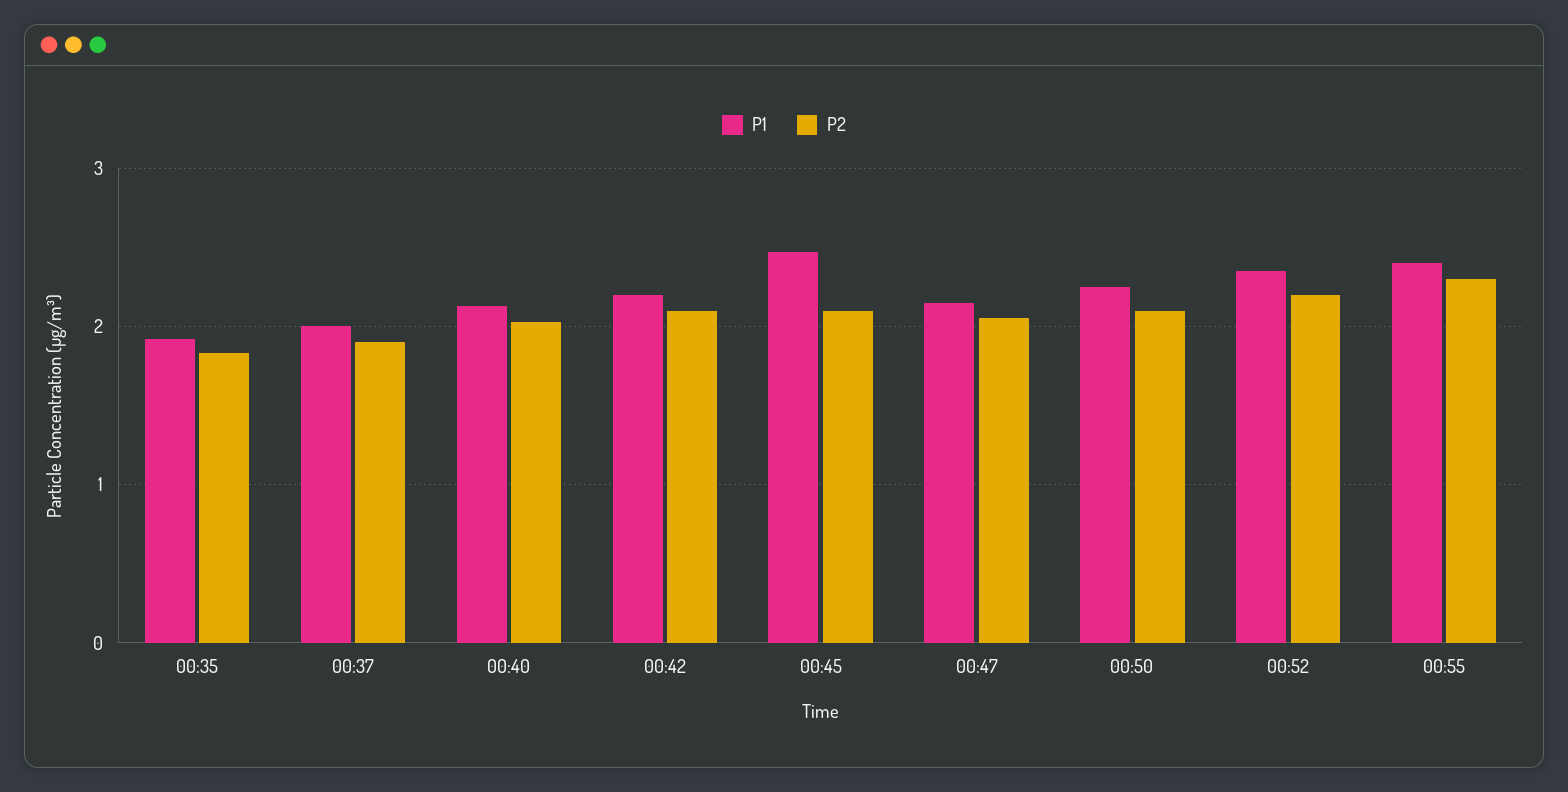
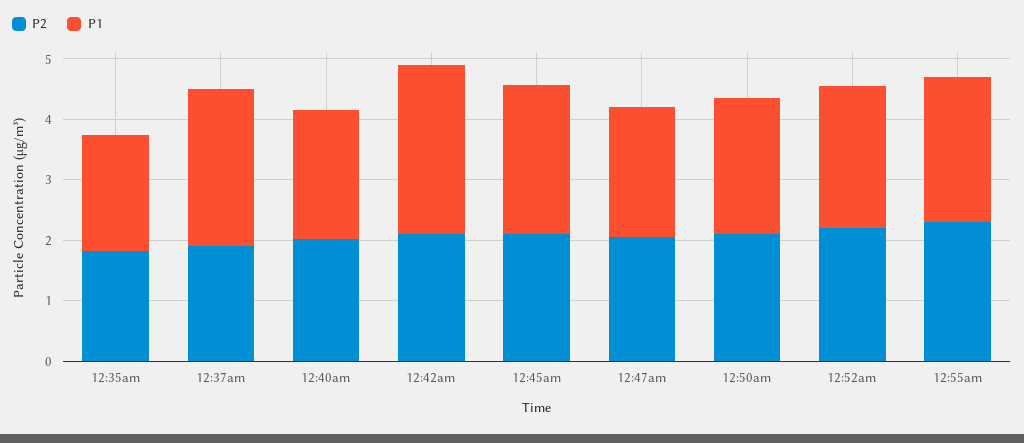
P1, 00:37: 2 -> 2.6
P1, 00:42: 2.2 -> 2.8

